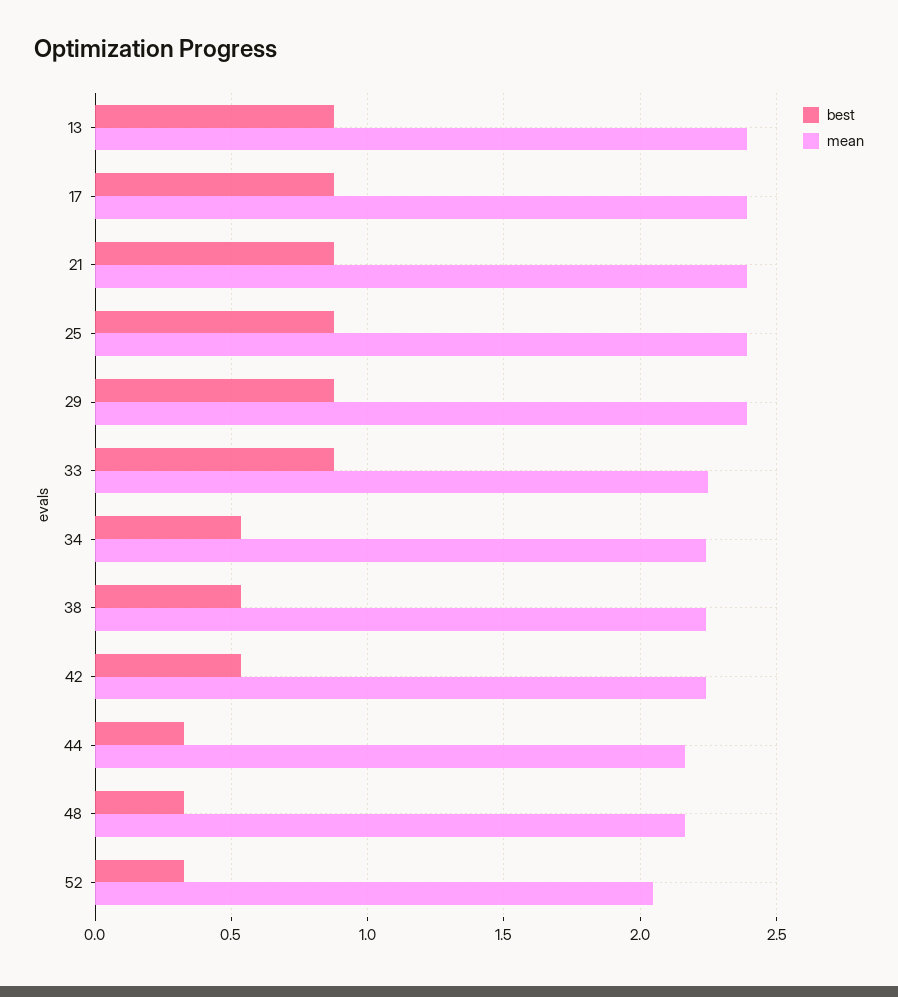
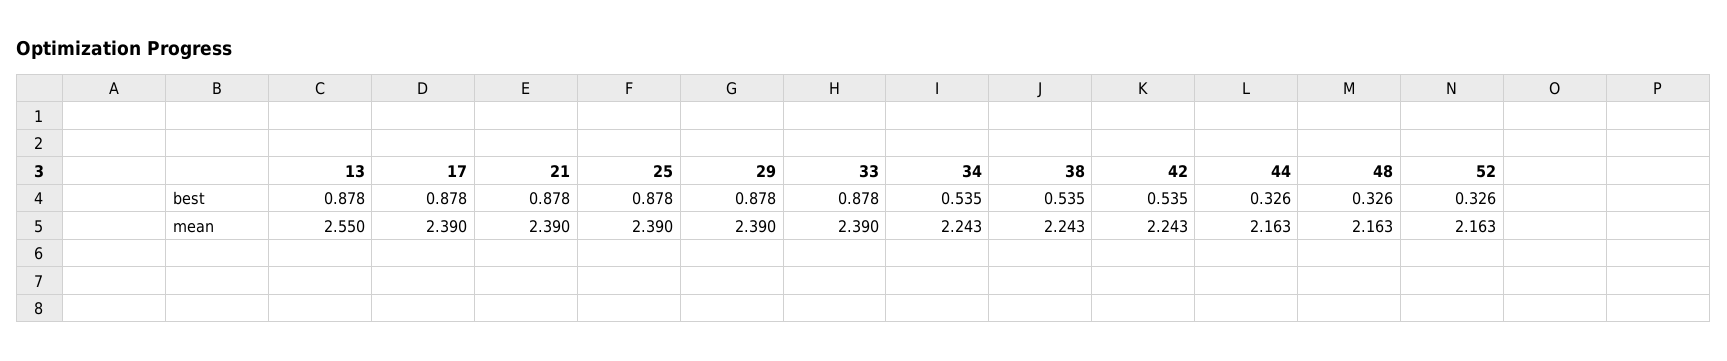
mean, 13: 2.4 -> 2.55
mean, 33: 2.25 -> 2.39
mean, 52: 2.05 -> 2.163

